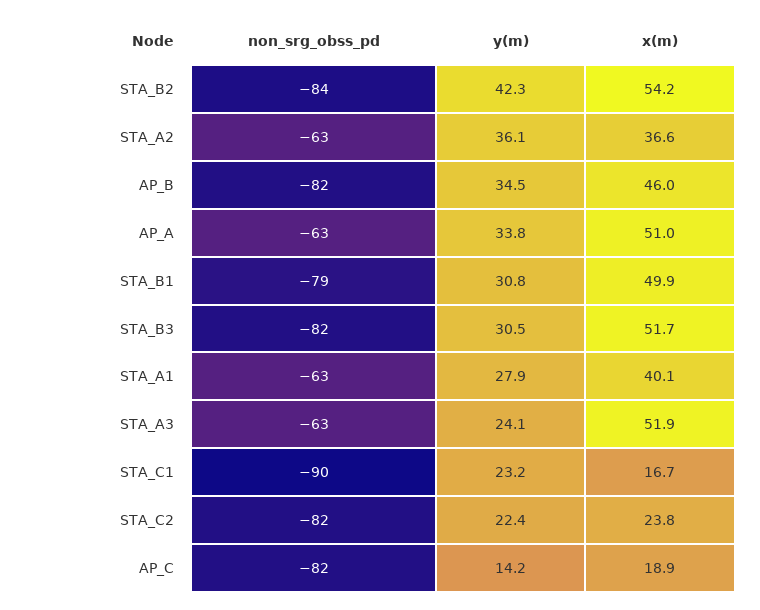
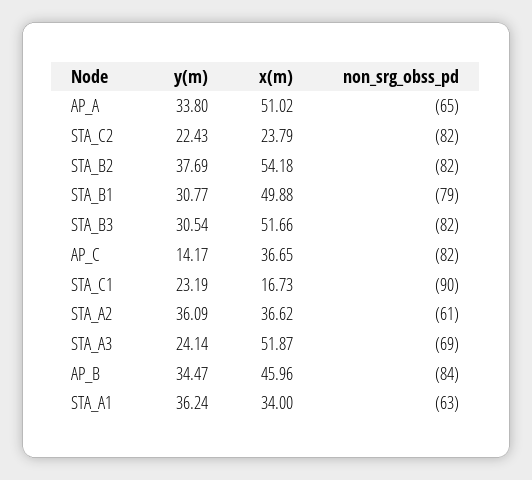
non_srg_obss_pd, STA_B2: -84 -> -82
y(m), STA_B2: 42.3 -> 37.69
non_srg_obss_pd, STA_A2: -63 -> -61
non_srg_obss_pd, AP_B: -82 -> -84
non_srg_obss_pd, AP_A: -63 -> -65
y(m), STA_A1: 27.9 -> 36.24
x(m), STA_A1: 40.1 -> 34
non_srg_obss_pd, STA_A3: -63 -> -69
x(m), AP_C: 18.9 -> 36.65

